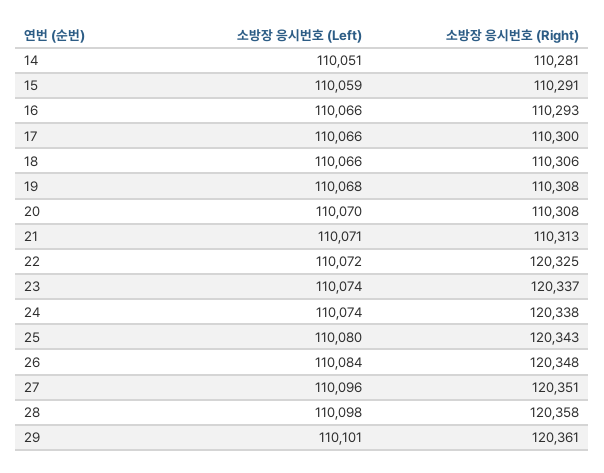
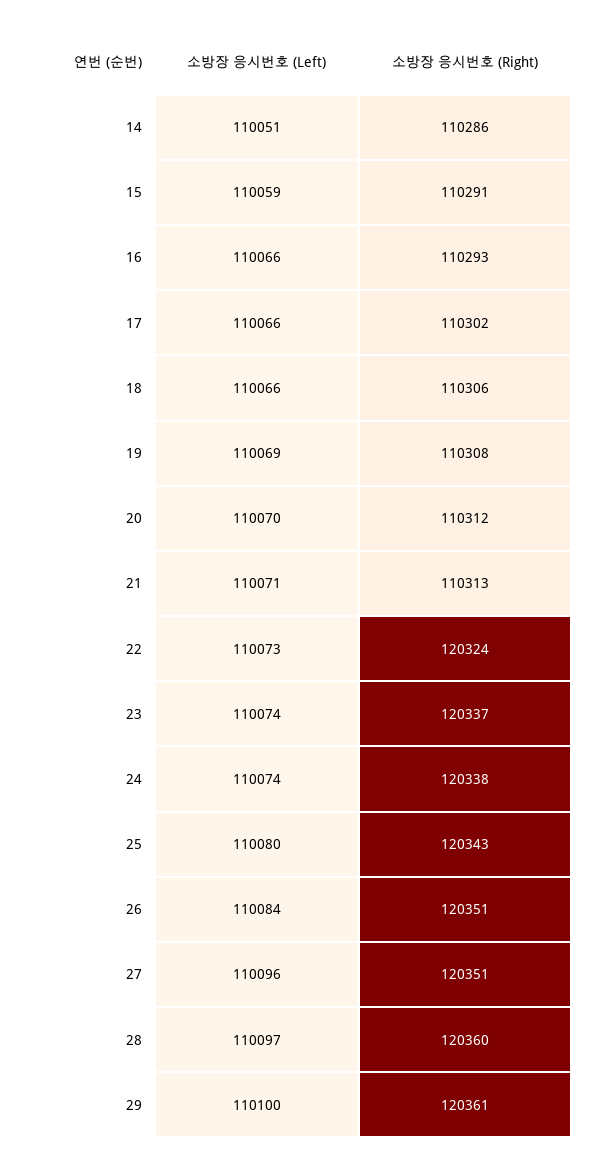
소방장 응시번호 (Right), 14: 110281 -> 110286
소방장 응시번호 (Right), 17: 110300 -> 110302
소방장 응시번호 (Left), 19: 110068 -> 110069
소방장 응시번호 (Right), 20: 110308 -> 110312
소방장 응시번호 (Left), 22: 110072 -> 110073
소방장 응시번호 (Right), 22: 120325 -> 120324
소방장 응시번호 (Right), 26: 120348 -> 120351
소방장 응시번호 (Left), 28: 110098 -> 110097
소방장 응시번호 (Right), 28: 120358 -> 120360
소방장 응시번호 (Left), 29: 110101 -> 110100

